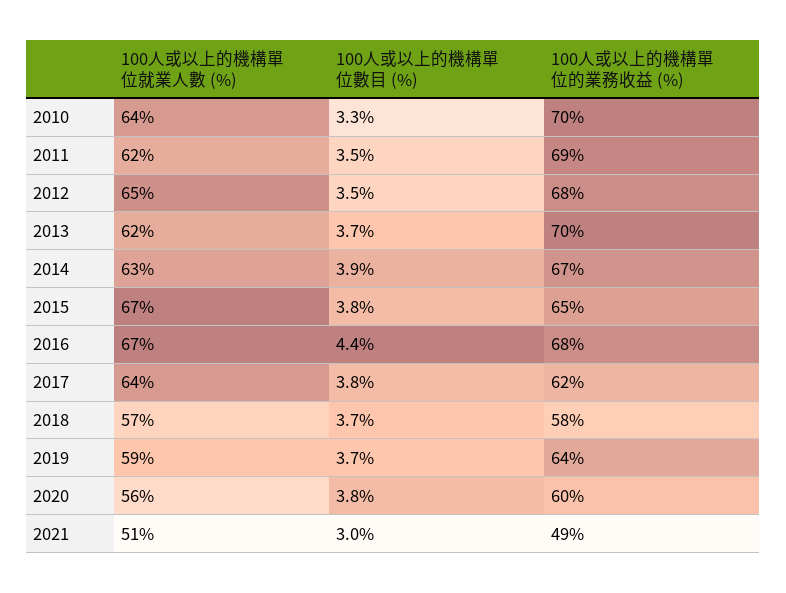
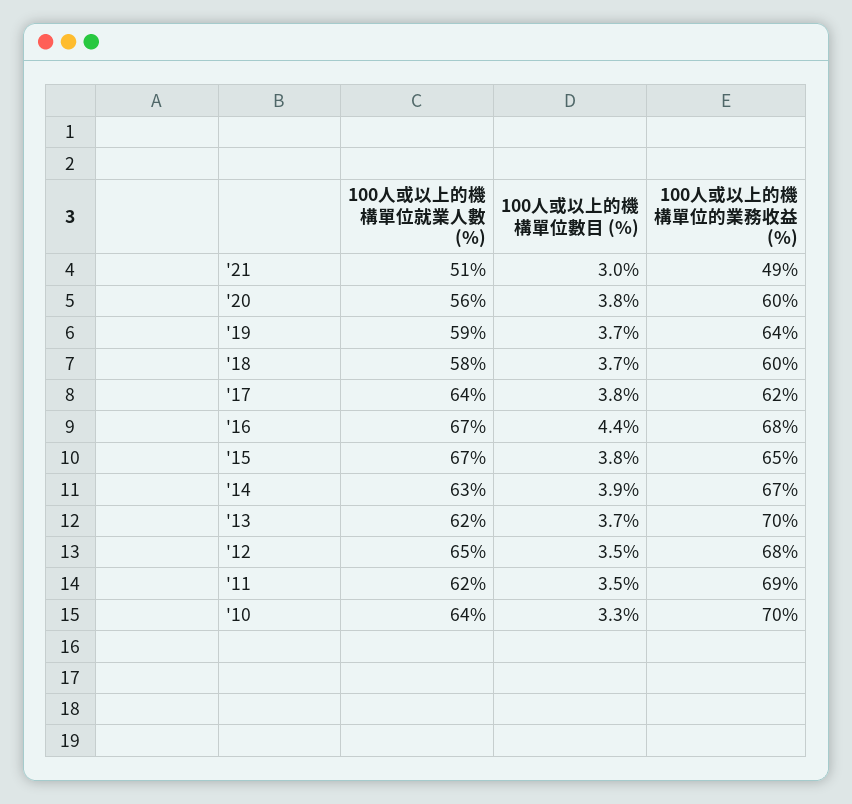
100人或以上的機構單位就業人數 (%), 2018: 57 -> 58
100人或以上的機構單位的業務收益 (%), 2018: 58 -> 60

